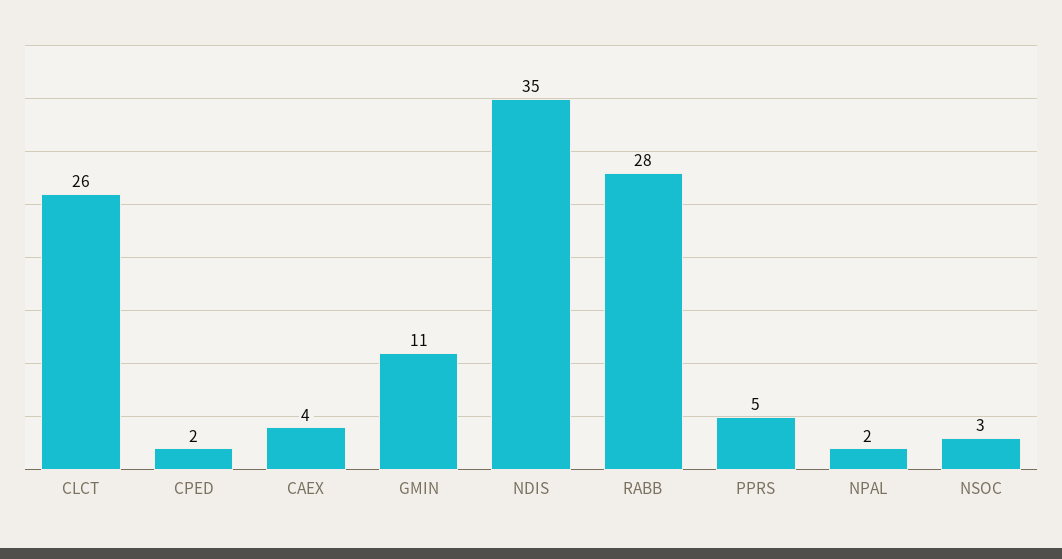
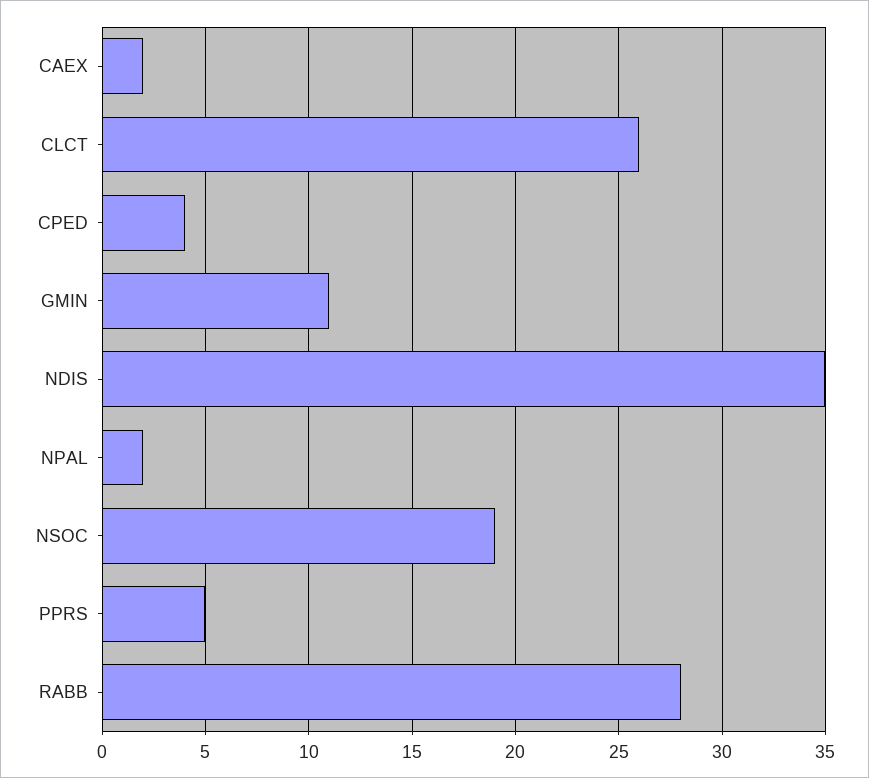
CPED: 2 -> 4
CAEX: 4 -> 2
NSOC: 3 -> 19

